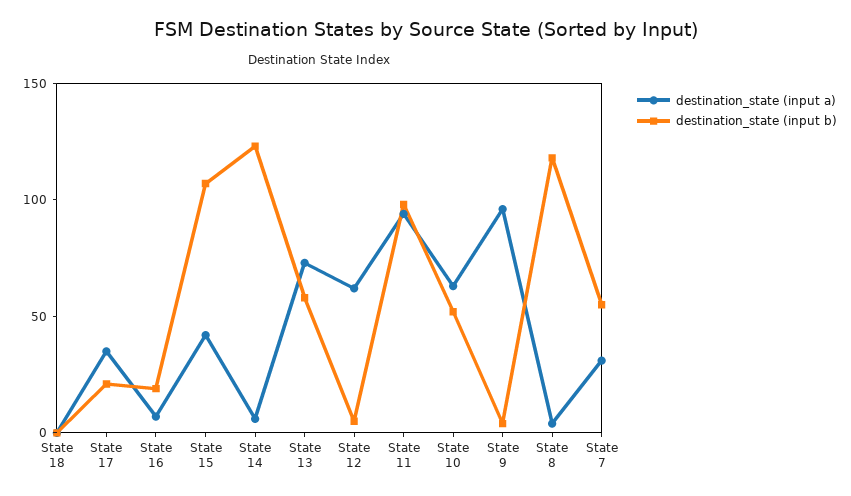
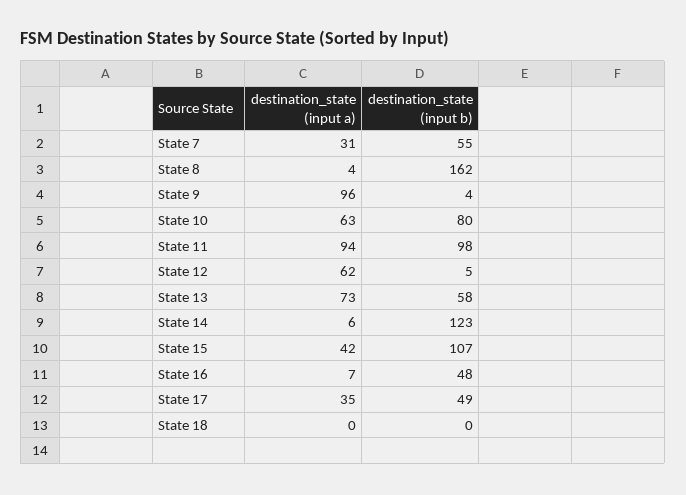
destination_state (input b), State 17: 20 -> 49
destination_state (input b), State 16: 20 -> 48
destination_state (input b), State 10: 50 -> 80
destination_state (input b), State 8: 120 -> 162

